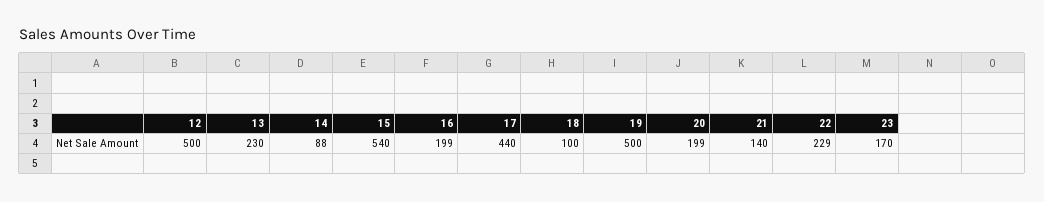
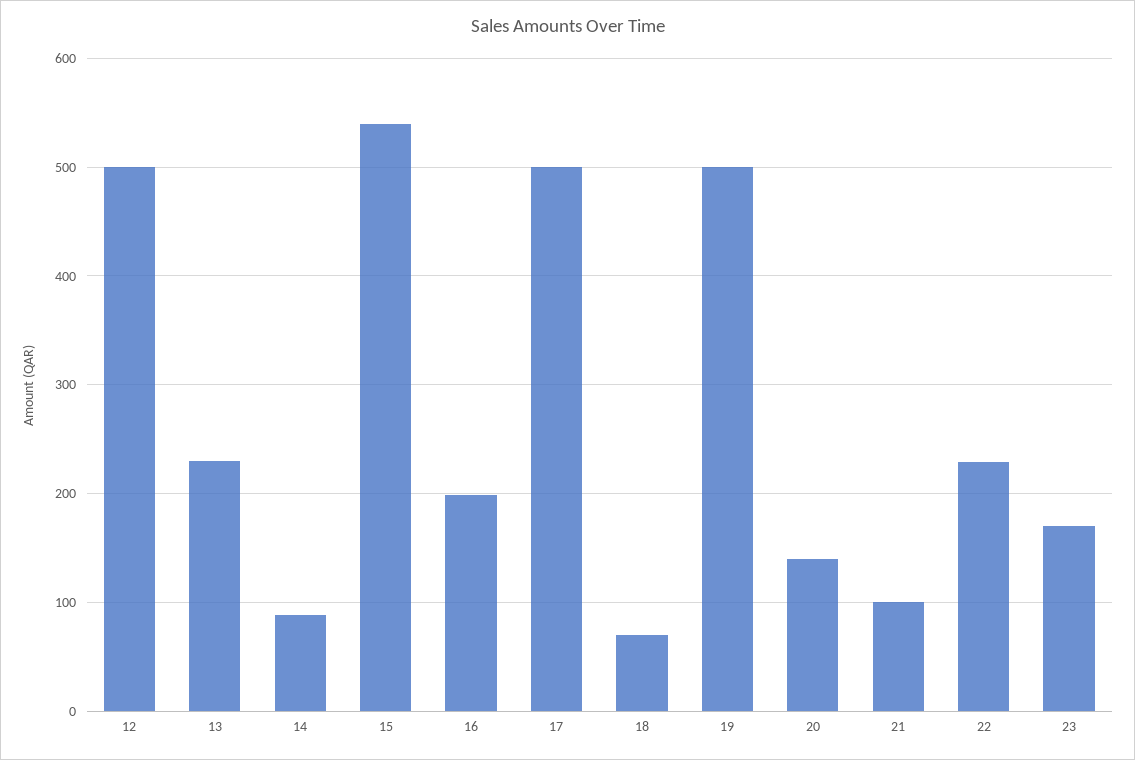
17: 440 -> 500
18: 100 -> 70
20: 199 -> 140
21: 140 -> 100

